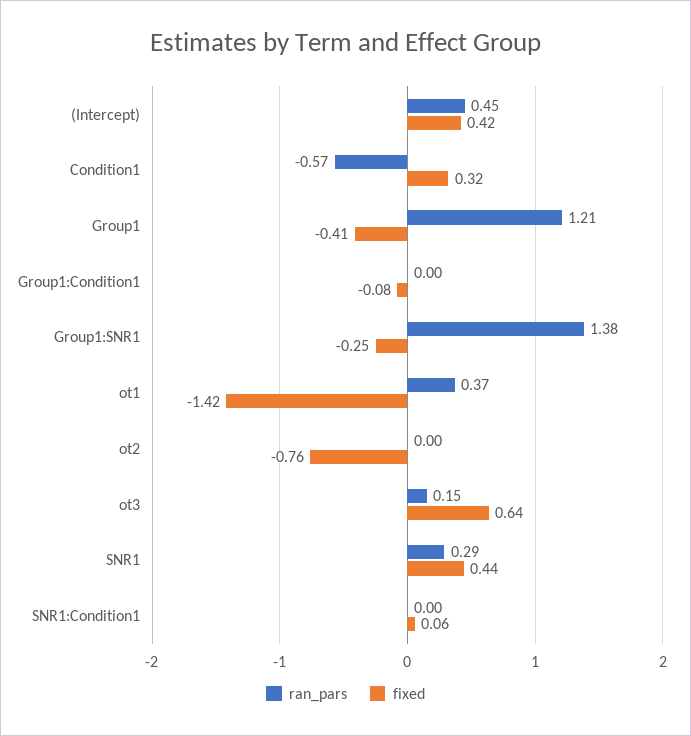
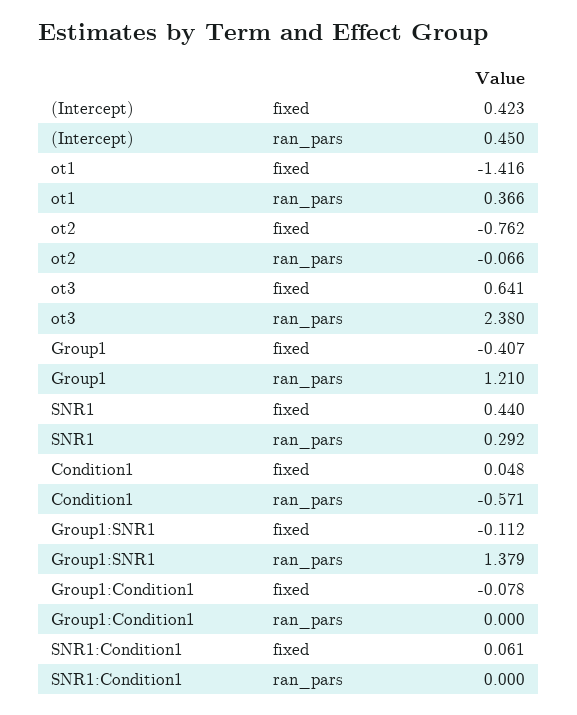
fixed, Condition1: 0.32 -> 0.048
fixed, Group1:SNR1: -0.25 -> -0.112
ran_pars, ot2: 0 -> -0.066
ran_pars, ot3: 0.15 -> 2.38

